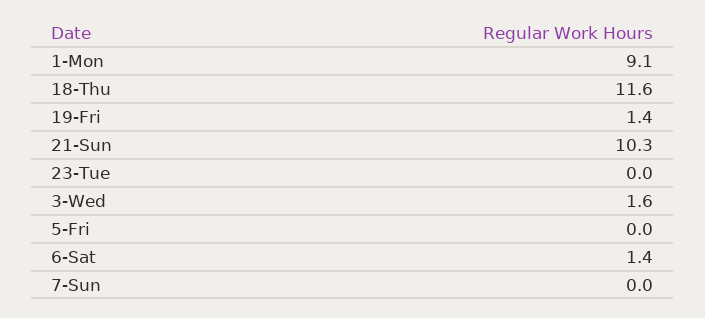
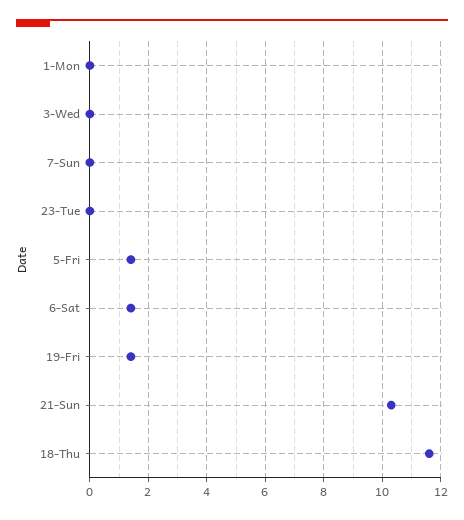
1-Mon: 9.1 -> 0
3-Wed: 1.6 -> 0
5-Fri: 0 -> 1.5

